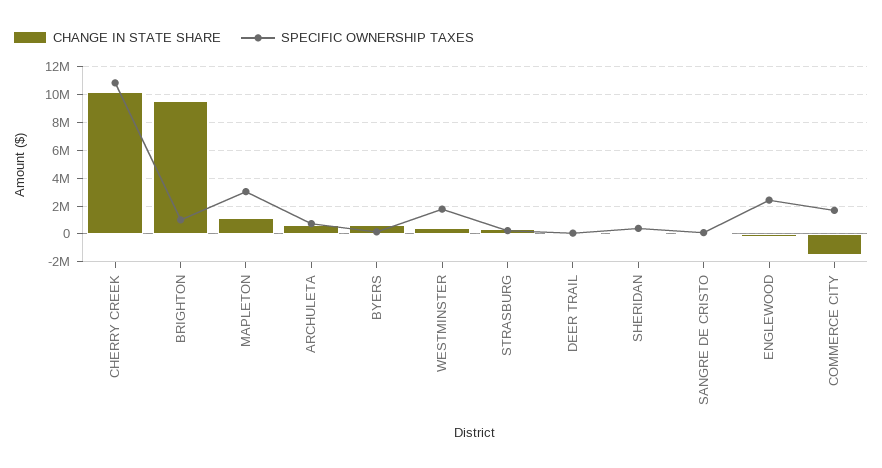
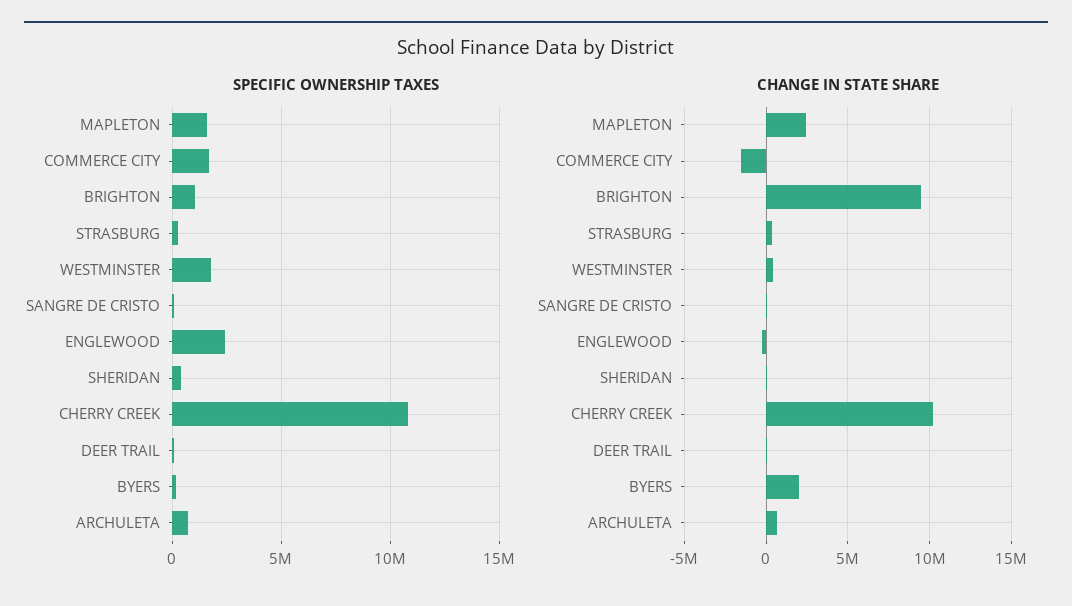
CHANGE IN STATE SHARE, MAPLETON: 1000000 -> 2500000
SPECIFIC OWNERSHIP TAXES, MAPLETON: 3000000 -> 1500000
CHANGE IN STATE SHARE, BYERS: 500000 -> 2000000

